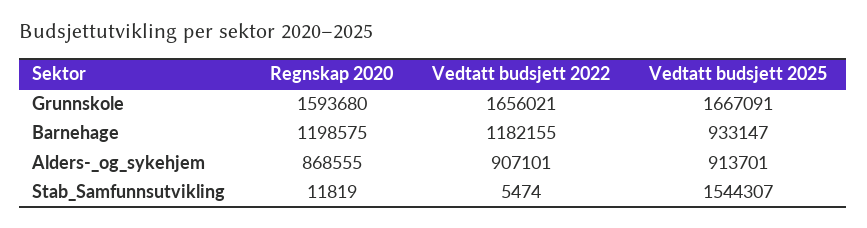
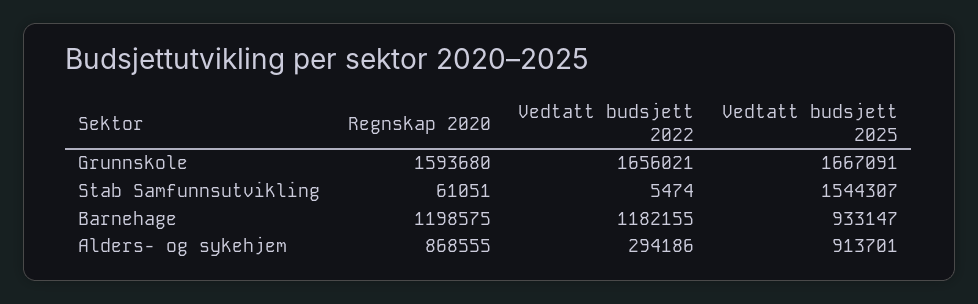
Vedtatt budsjett 2022, Alders-_og_sykehjem: 907101 -> 294186
Regnskap 2020, Stab_Samfunnsutvikling: 11819 -> 61051

